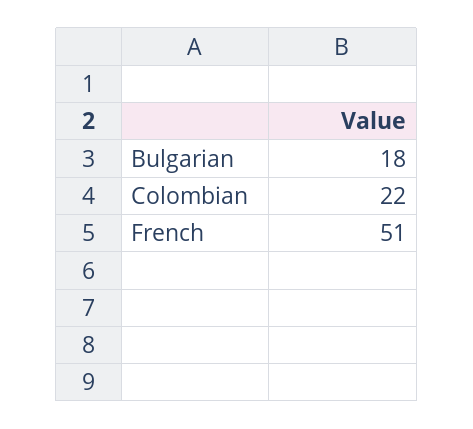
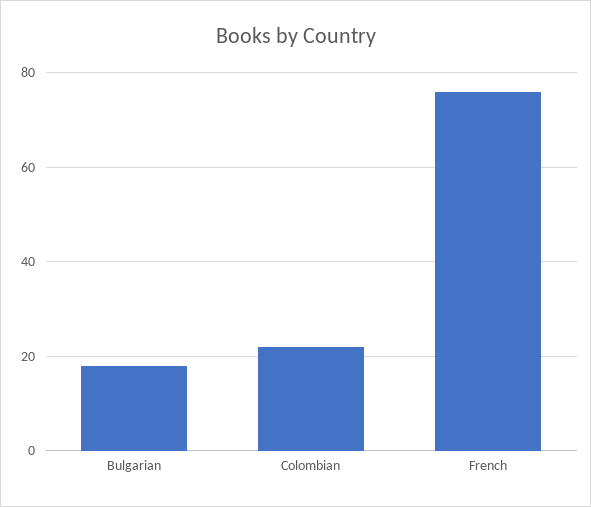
French: 51 -> 75

